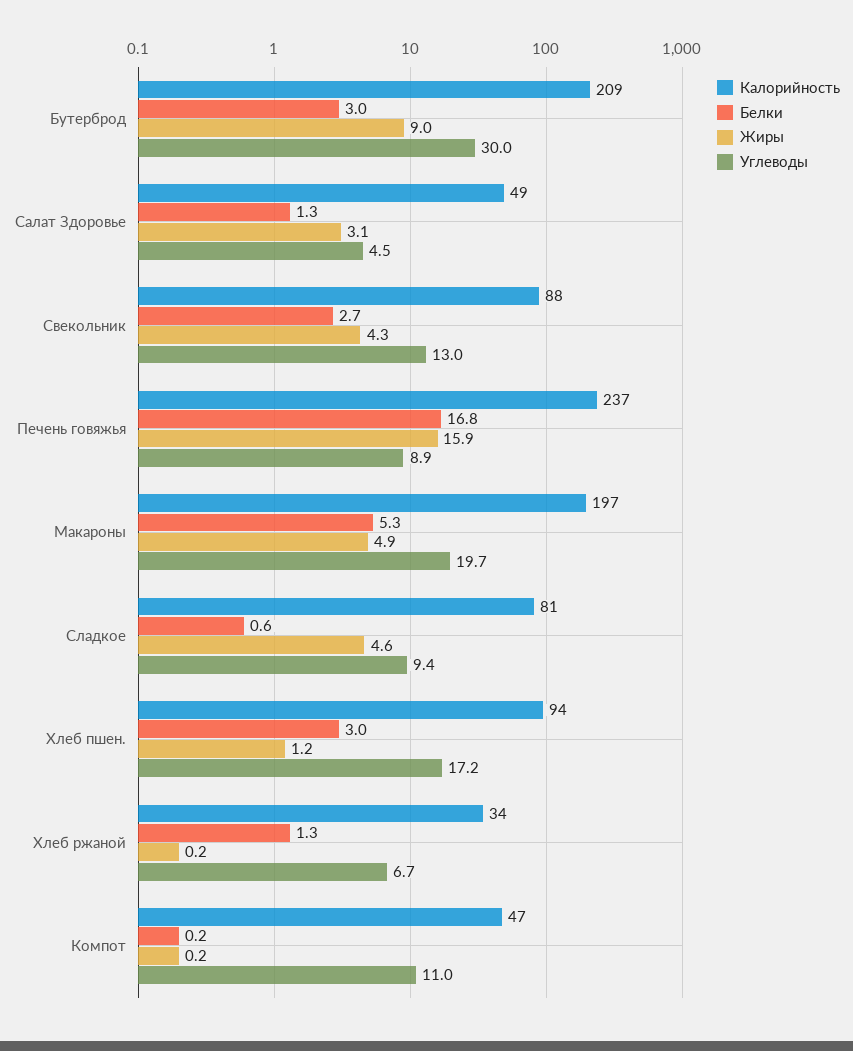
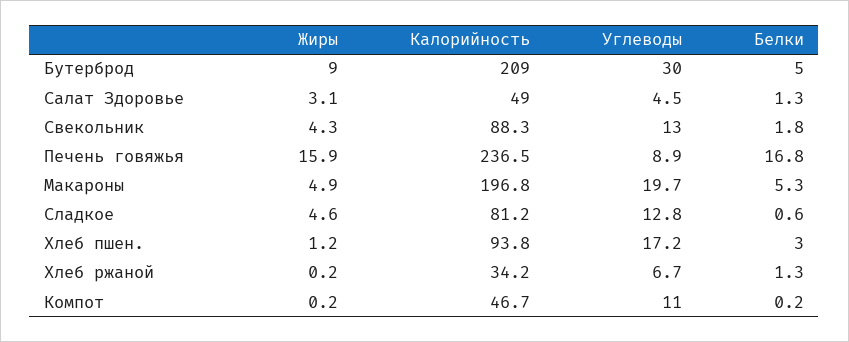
Белки, Бутерброд: 3 -> 5
Белки, Свекольник: 2.7 -> 1.8
Углеводы, Сладкое: 9.4 -> 12.8

